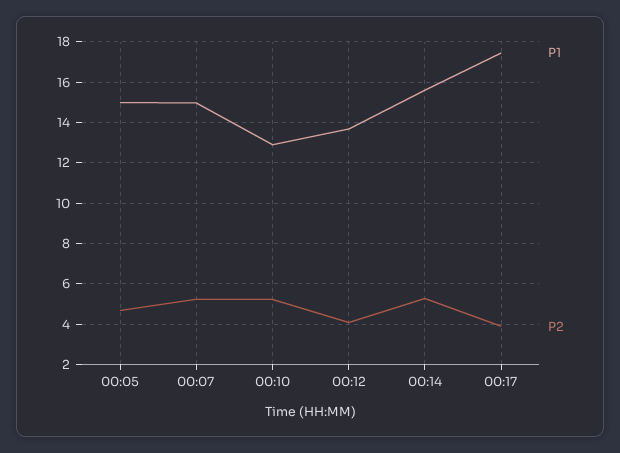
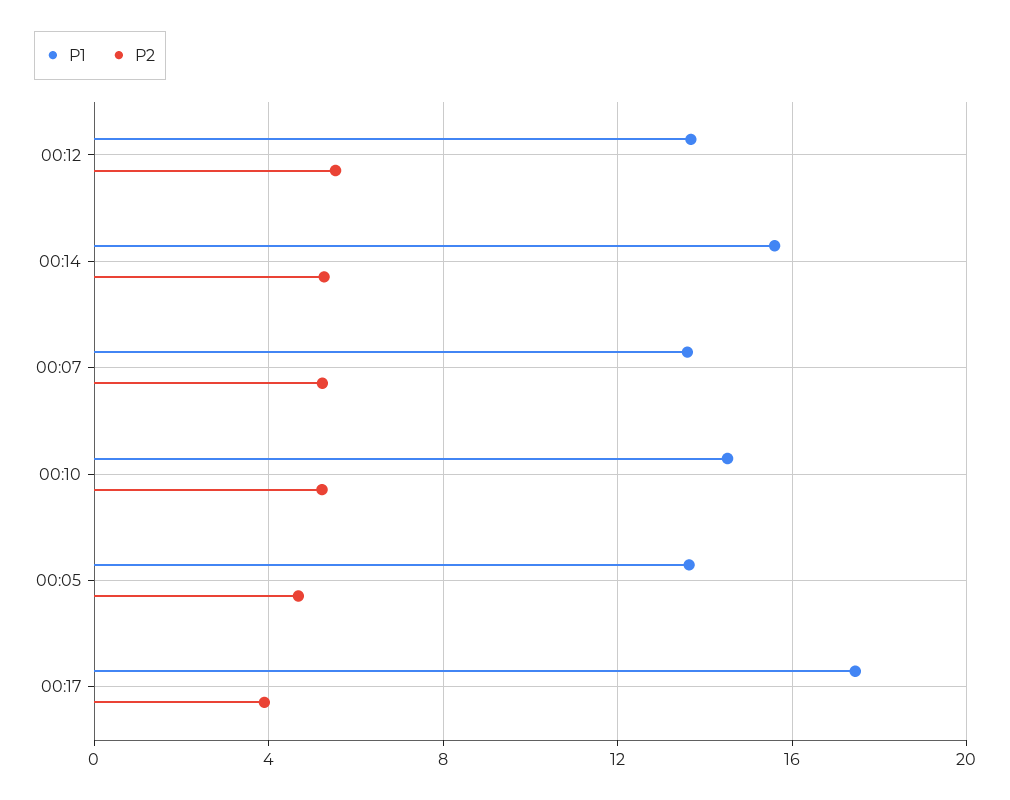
P1, 00:05: 15 -> 13.5
P1, 00:07: 15 -> 13.5
P1, 00:10: 13 -> 14.5
P2, 00:12: 4 -> 5.5

